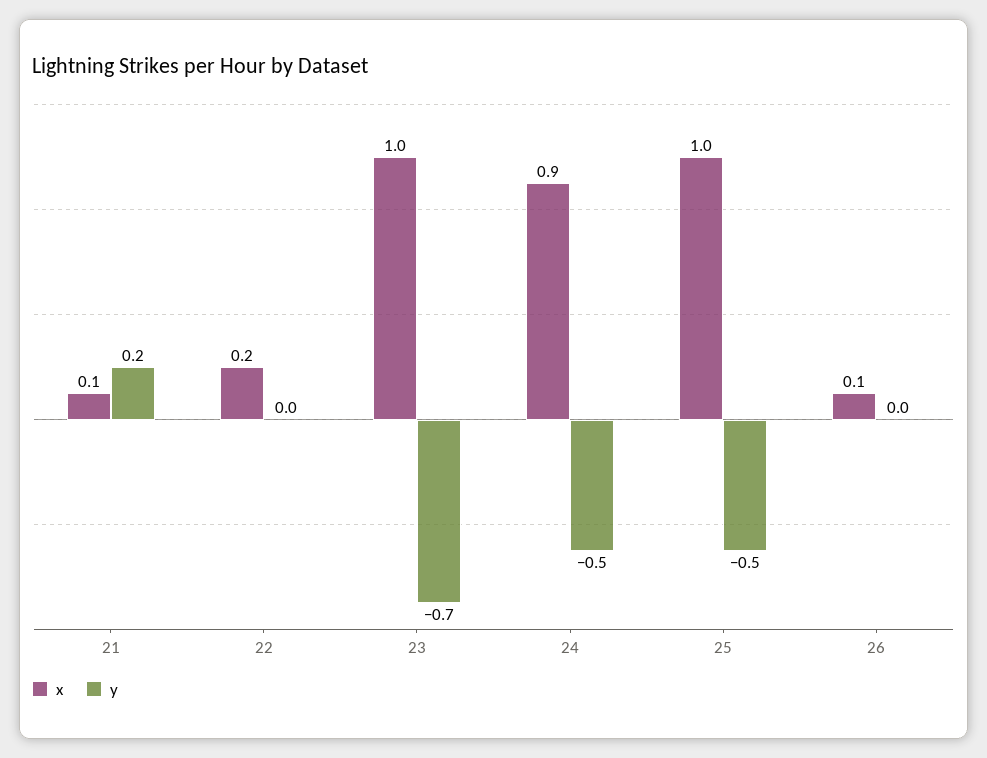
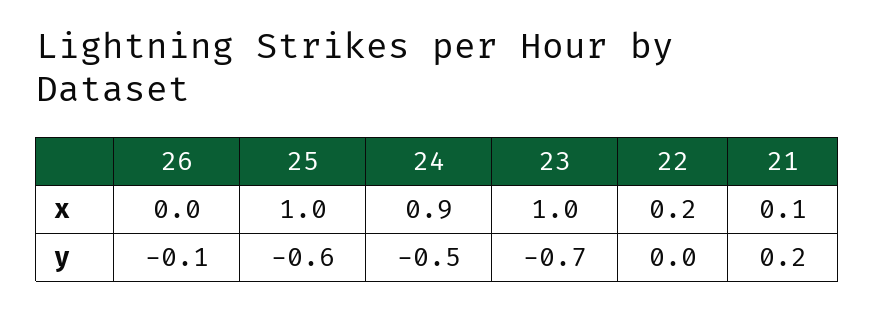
y, 25: -0.5 -> -0.6
x, 26: 0.1 -> 0
y, 26: 0 -> -0.1

